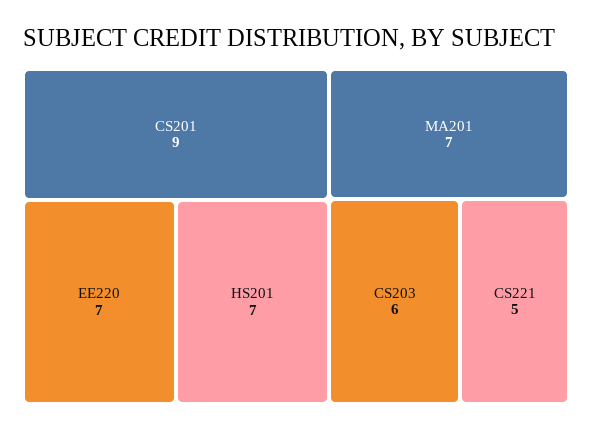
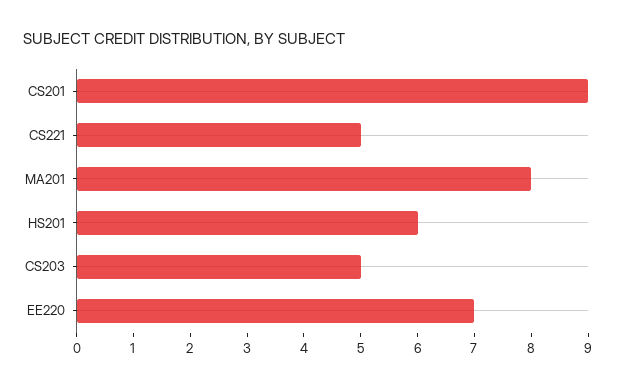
HS201: 7 -> 6
MA201: 7 -> 8
CS203: 6 -> 5

